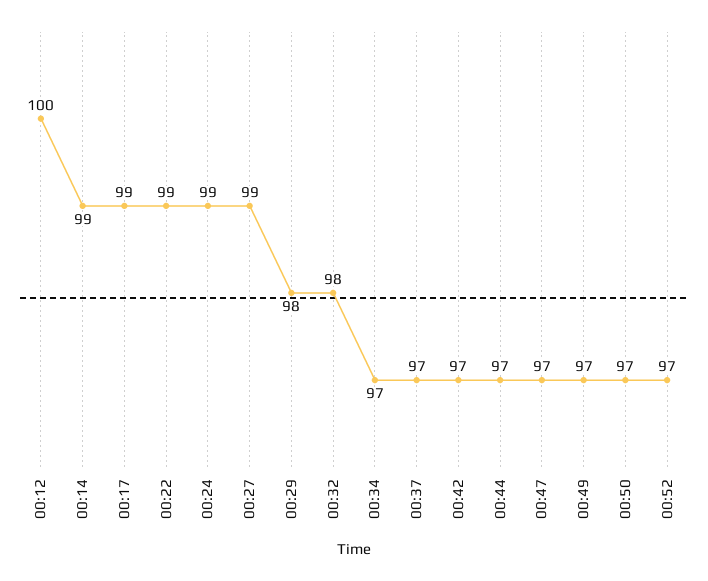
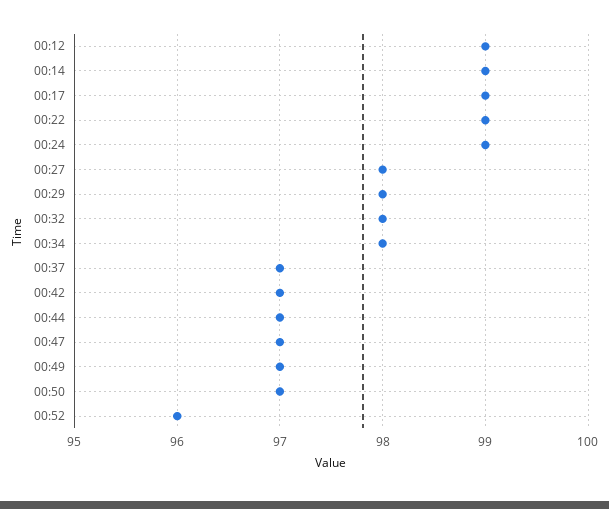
00:12: 100 -> 99
00:27: 99 -> 98
00:34: 97 -> 98
00:52: 97 -> 96

